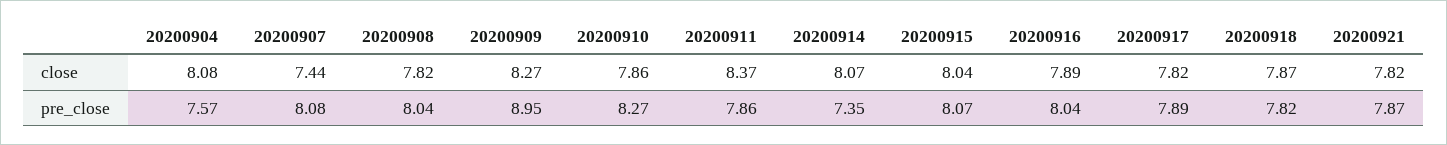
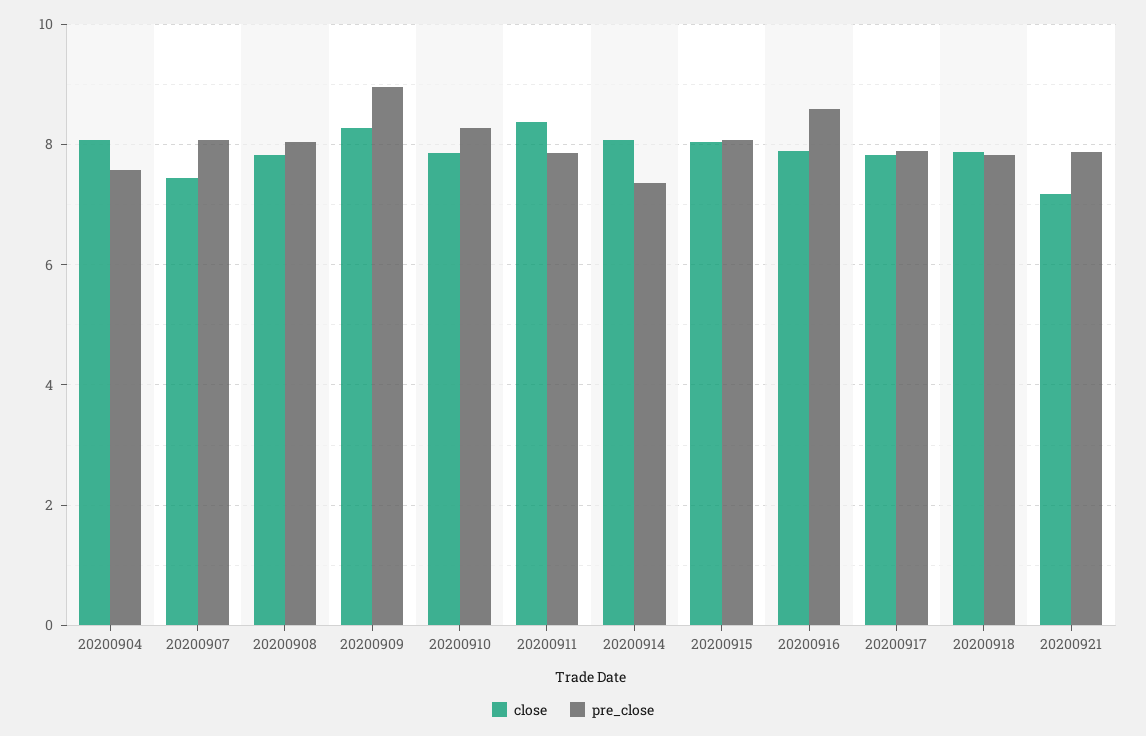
close, 20200921: 7.82 -> 7.2
pre_close, 20200916: 8.04 -> 8.6

